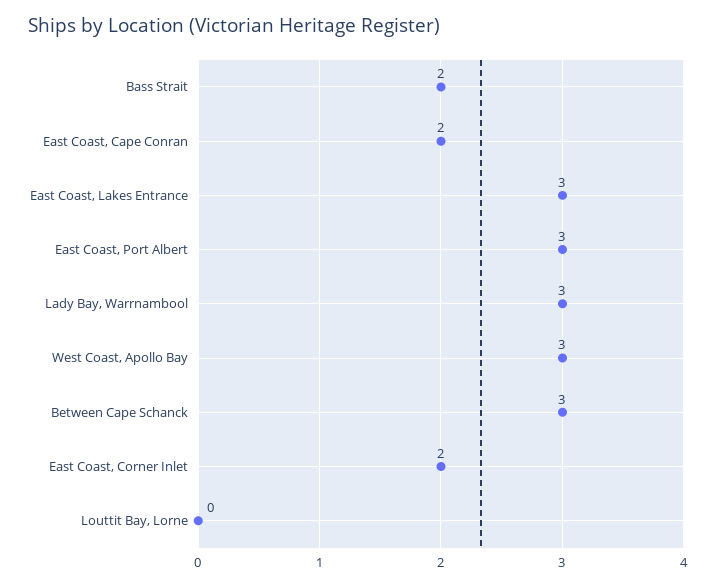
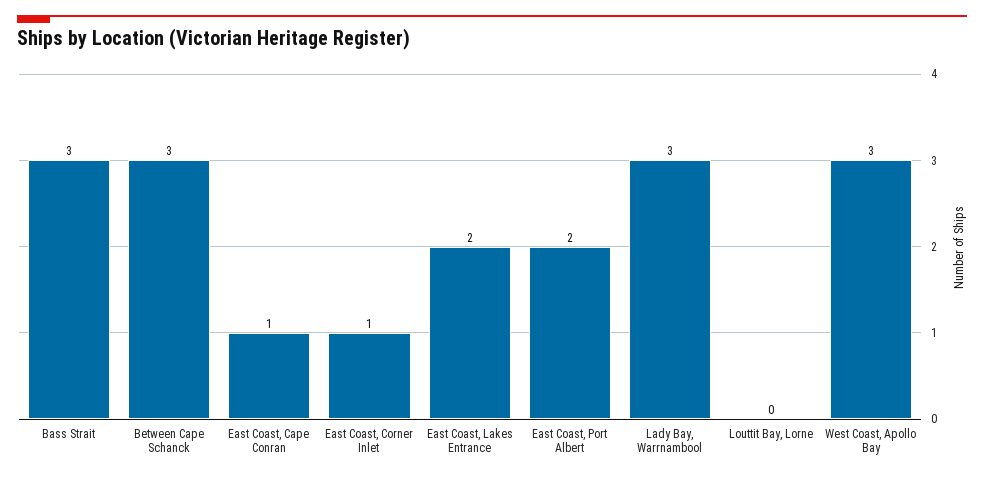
Bass Strait: 2 -> 3
East Coast, Cape Conran: 2 -> 1
East Coast, Lakes Entrance: 3 -> 2
East Coast, Port Albert: 3 -> 2
East Coast, Corner Inlet: 2 -> 1

